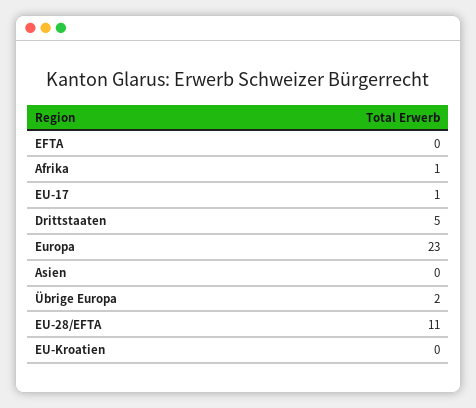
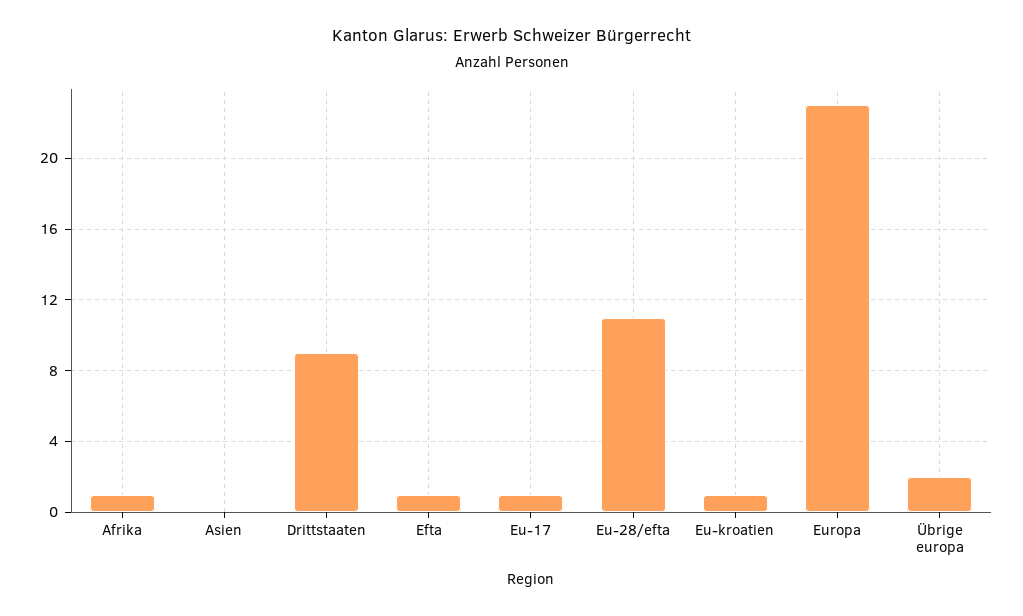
EFTA: 0 -> 1
Drittstaaten: 5 -> 9
EU-Kroatien: 0 -> 1

